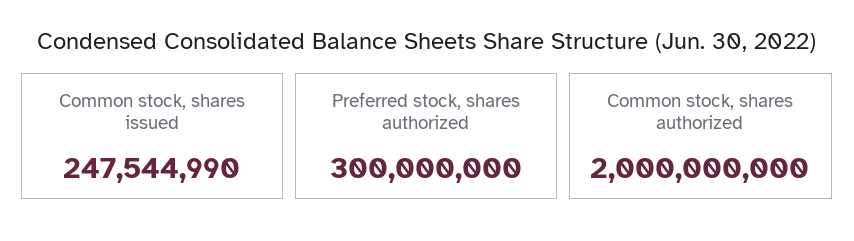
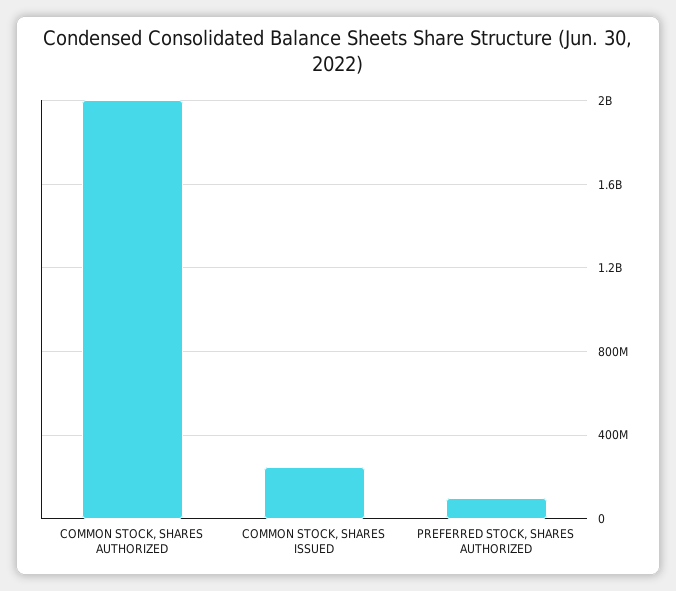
Preferred stock, shares authorized: 300000000 -> 100000000

